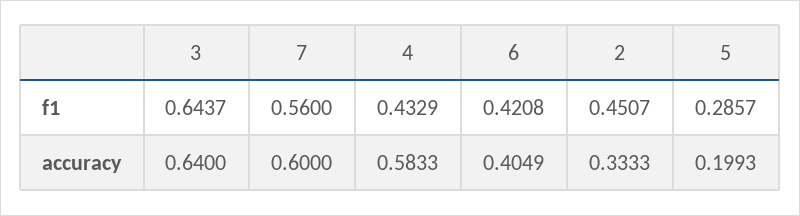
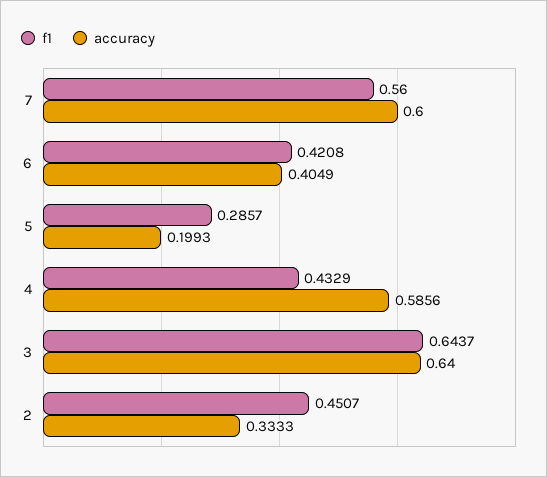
accuracy, 4: 0.5833 -> 0.5856

